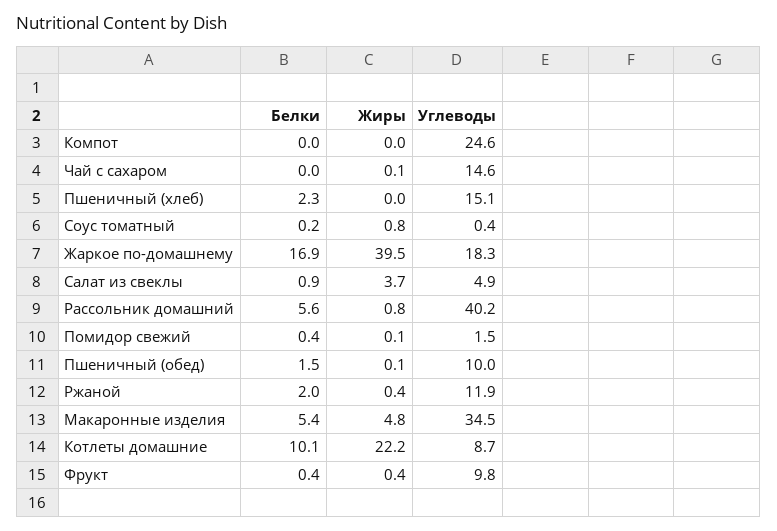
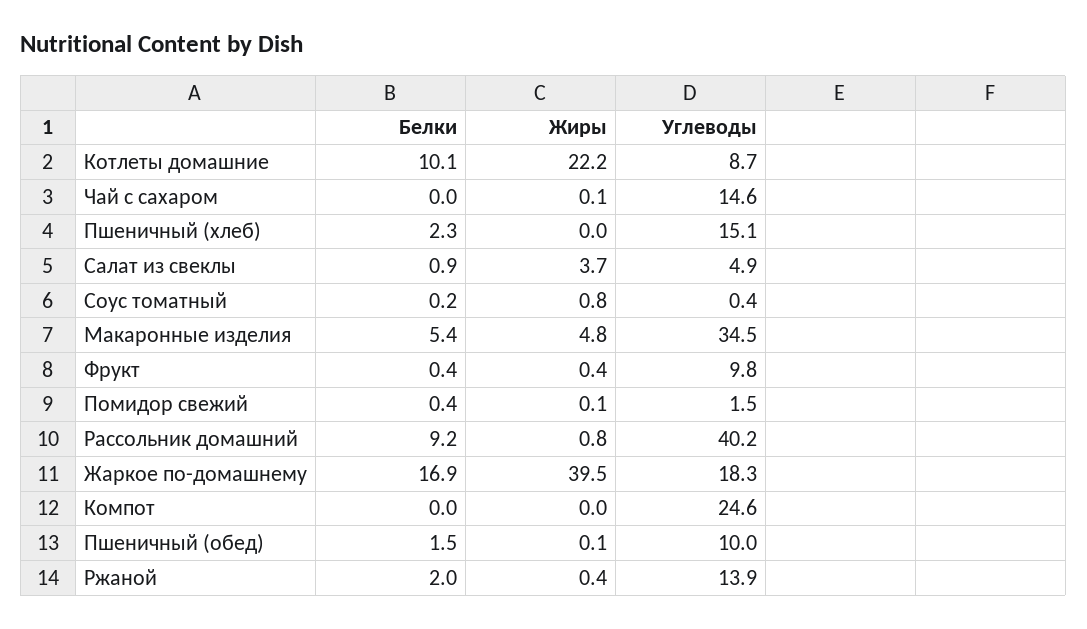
Белки, Рассольник домашний: 5.6 -> 9.2
Углеводы, Ржаной: 11.9 -> 13.9

